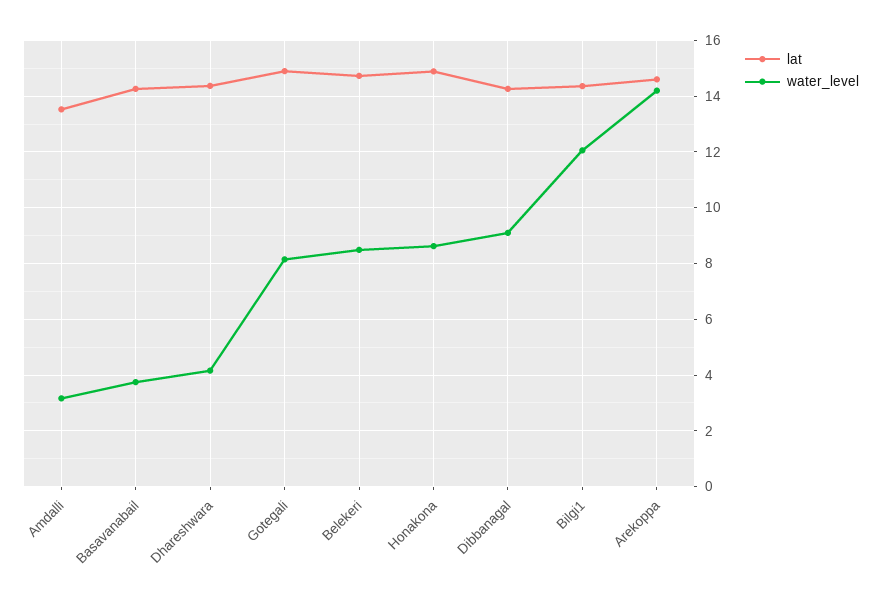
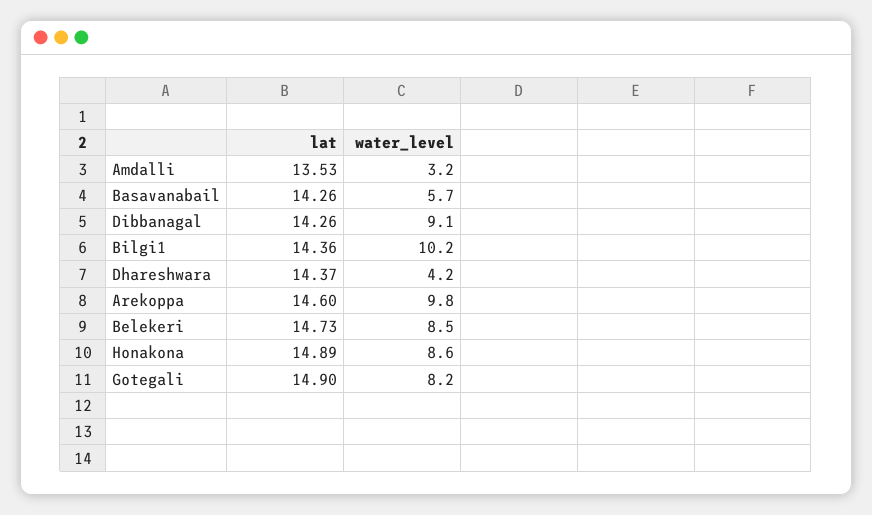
water_level, Basavanabail: 3.75 -> 5.7
water_level, Bilgi1: 12 -> 10.2
water_level, Arekoppa: 14.25 -> 9.8

